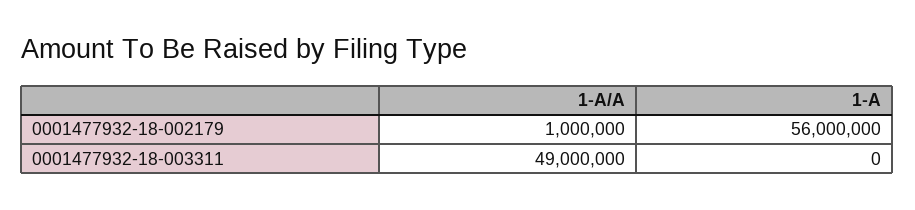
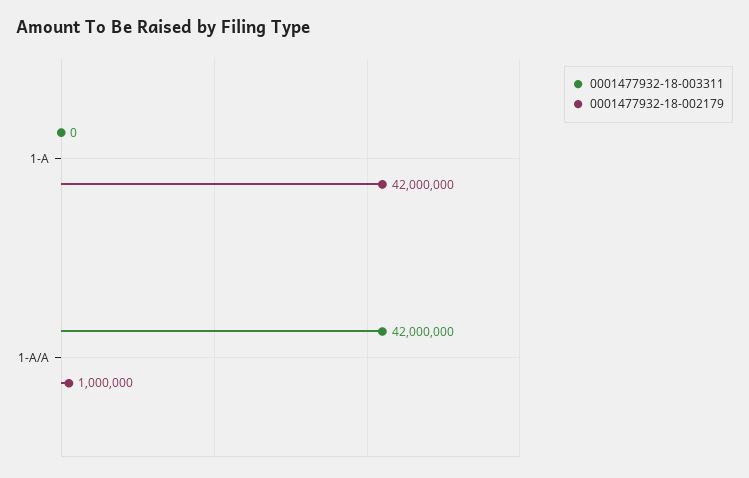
0001477932-18-002179, 1-A: 56000000 -> 42000000
0001477932-18-003311, 1-A/A: 49000000 -> 42000000

